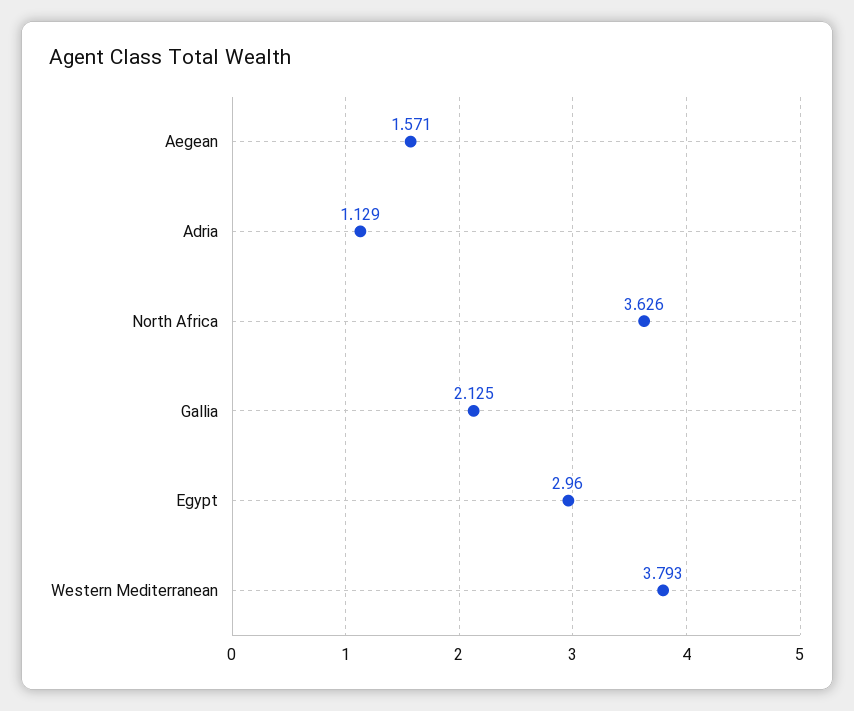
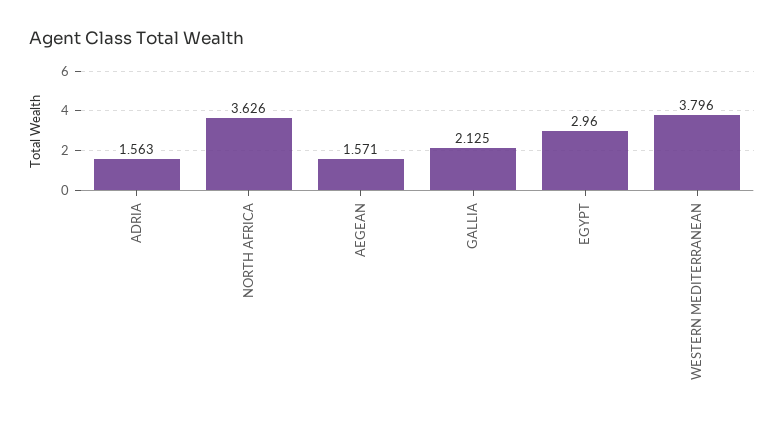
Adria: 1.129 -> 1.563
Western Mediterranean: 3.793 -> 3.796

